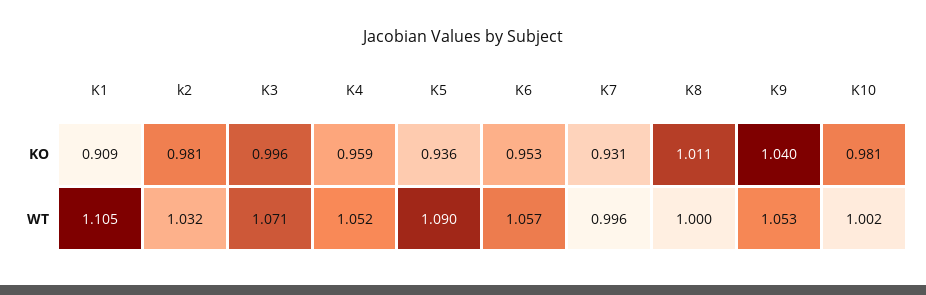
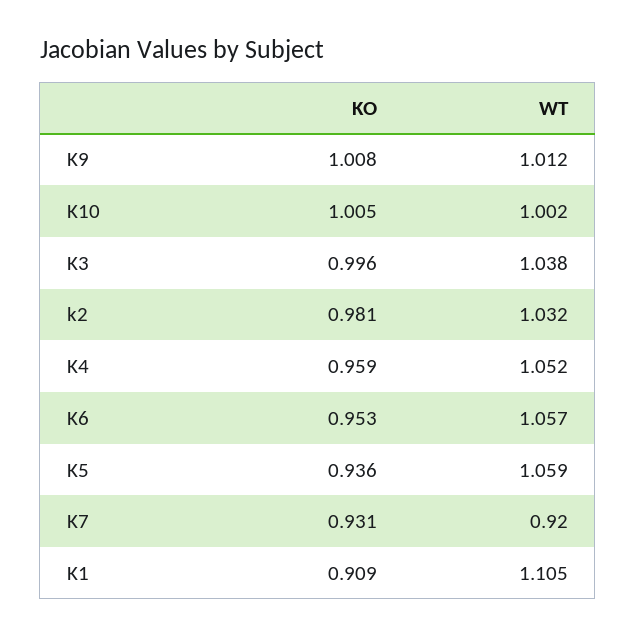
K8, KO: 1.011 -> none
K9, KO: 1.04 -> 1.008
K10, KO: 0.981 -> 1.005
K3, WT: 1.071 -> 1.038
K5, WT: 1.09 -> 1.059
K7, WT: 0.996 -> 0.92
K8, WT: 1 -> none
K9, WT: 1.053 -> 1.012

